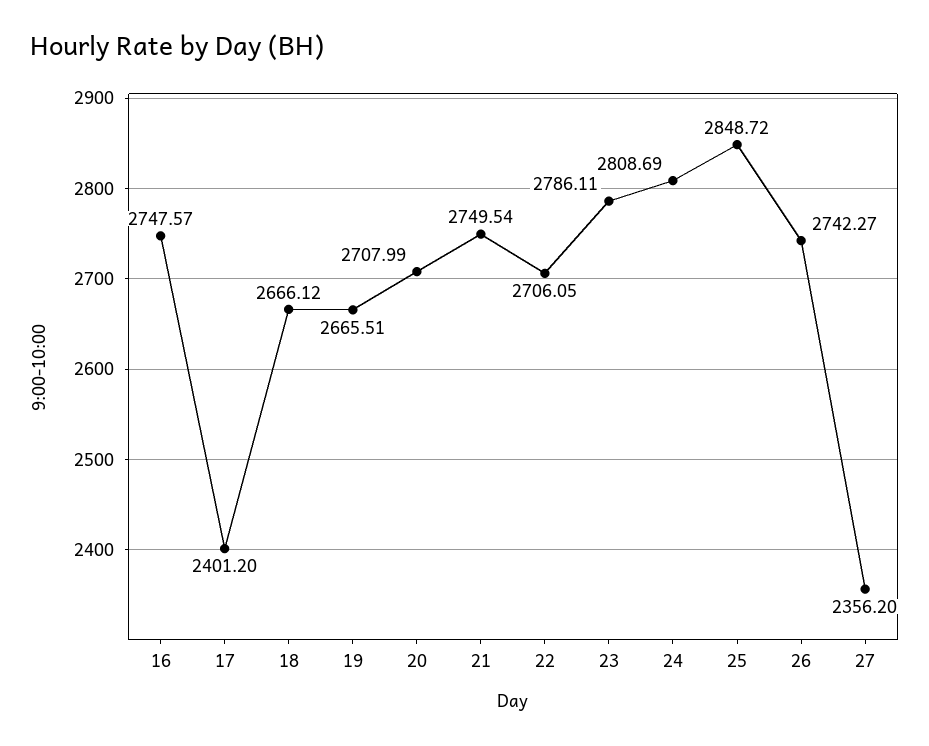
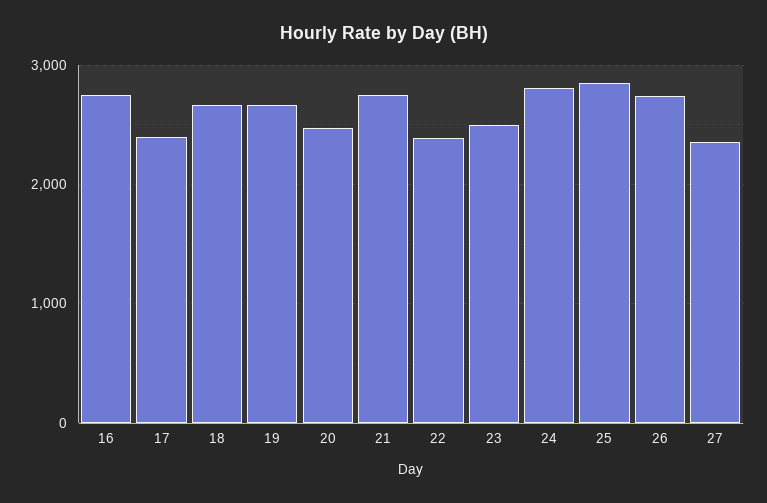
20: 2707.99 -> 2500
22: 2706.05 -> 2400
23: 2786.11 -> 2500

